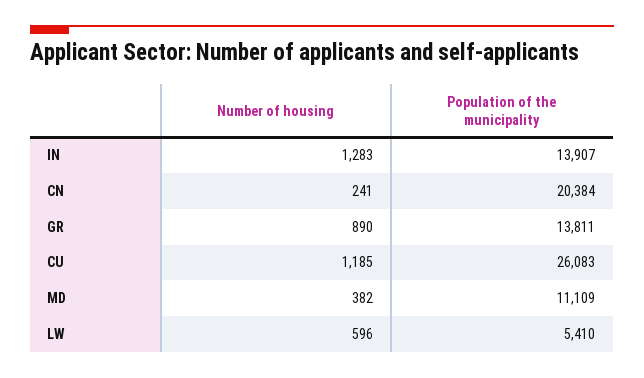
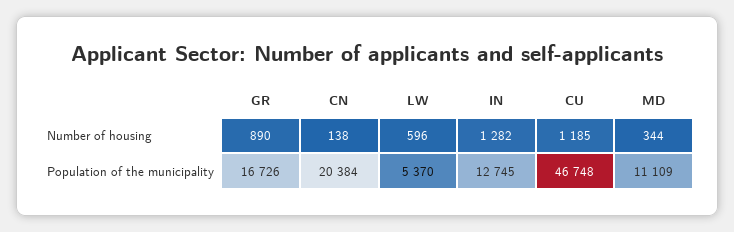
Number of housing, IN: 1283 -> 1282
Population of the municipality, IN: 13907 -> 12745
Number of housing, CN: 241 -> 138
Population of the municipality, GR: 13811 -> 16726
Population of the municipality, CU: 26083 -> 46748
Number of housing, MD: 382 -> 344
Population of the municipality, LW: 5410 -> 5370

